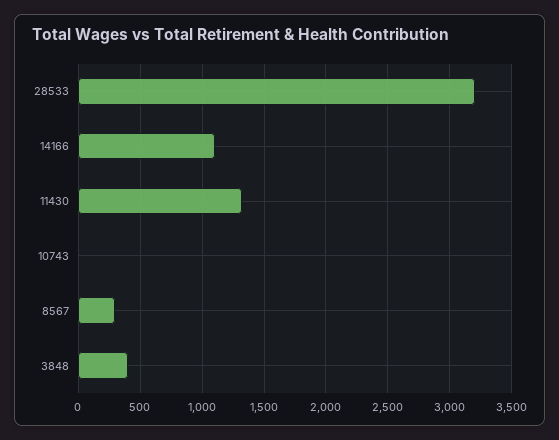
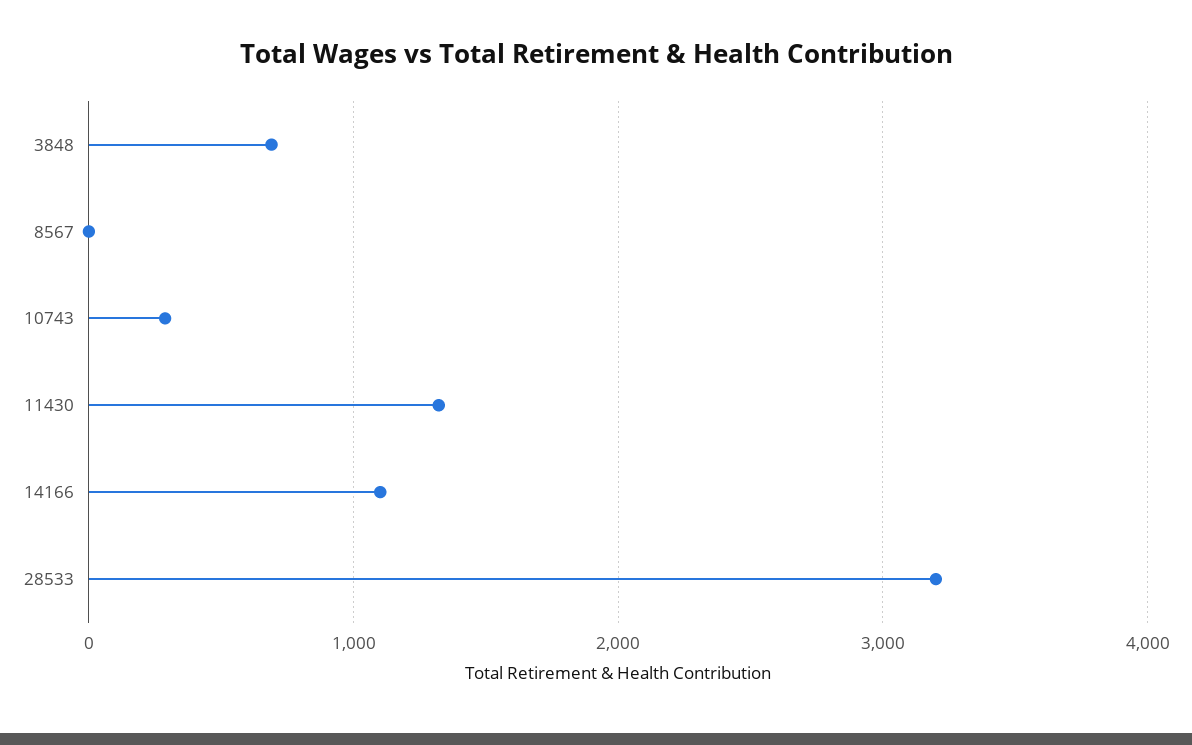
10743: 0 -> 300
8567: 300 -> 0
3848: 400 -> 700

